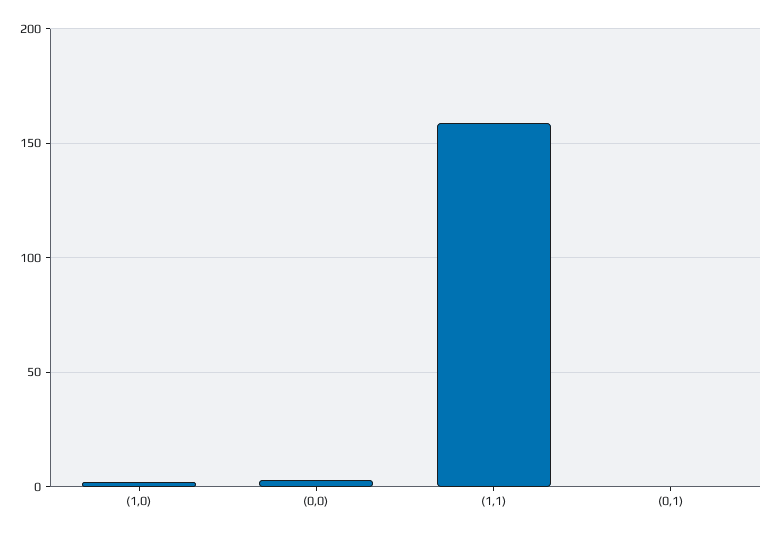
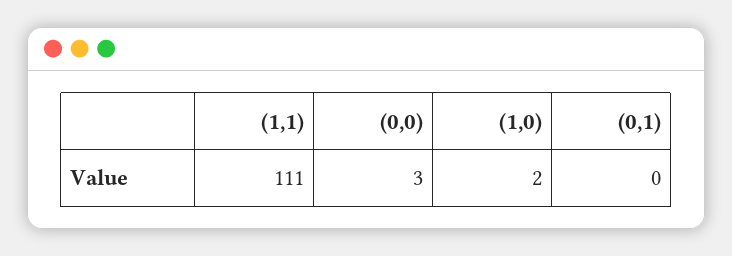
(1,1): 160 -> 111

